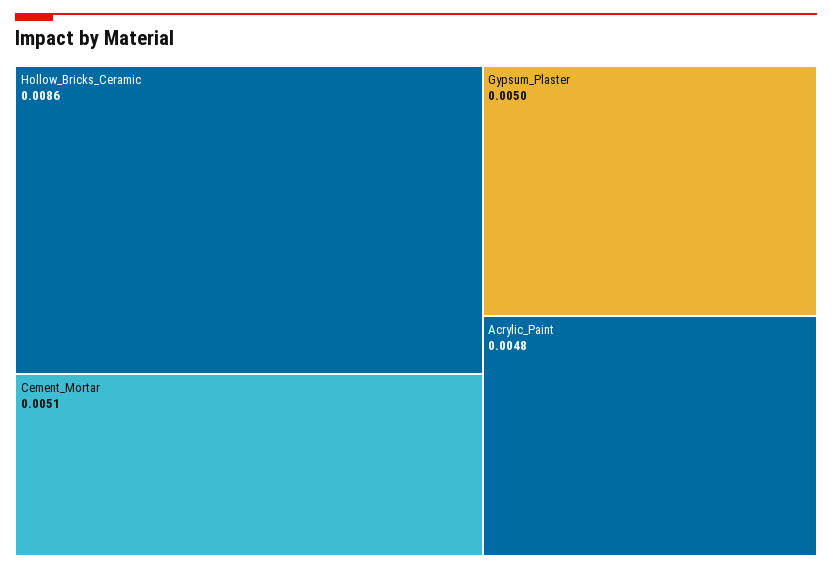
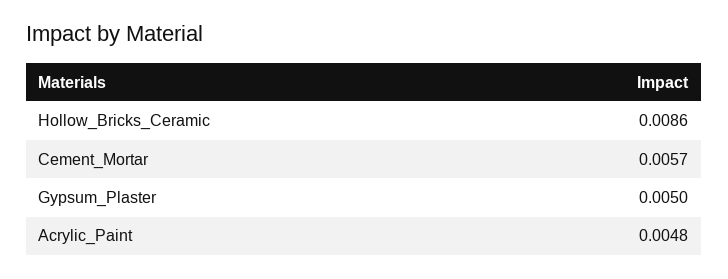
Cement_Mortar: 0.0051 -> 0.0057

